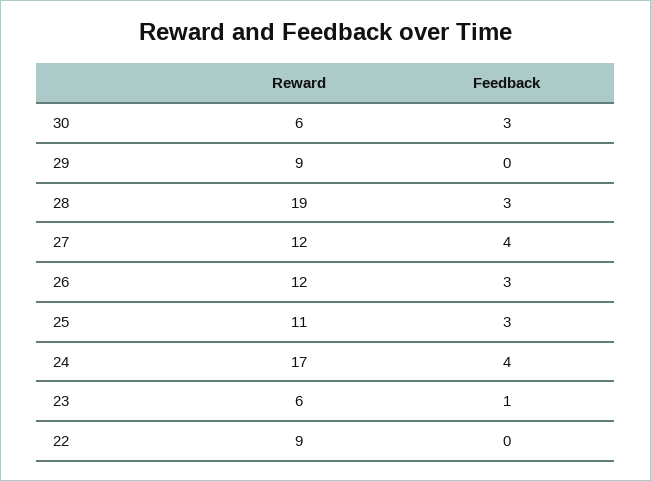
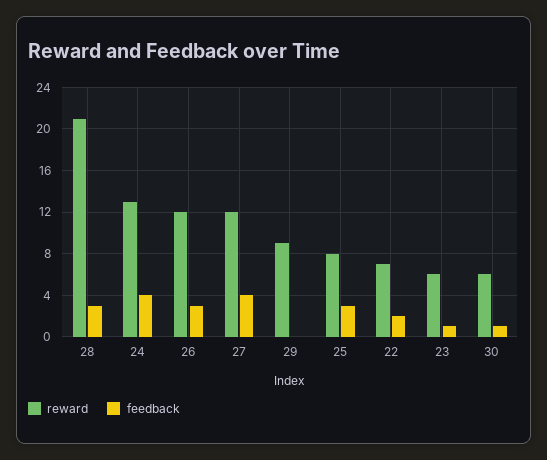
Feedback, 30: 3 -> 1
Reward, 28: 19 -> 21
Reward, 25: 11 -> 8
Reward, 24: 17 -> 13
Reward, 22: 9 -> 7
Feedback, 22: 0 -> 2

